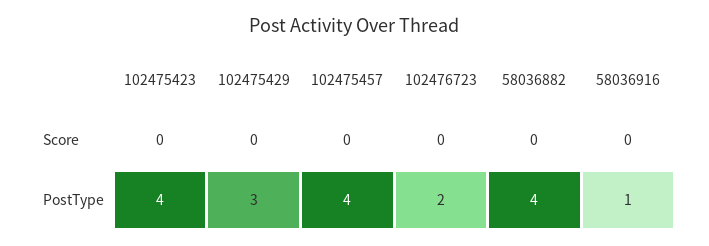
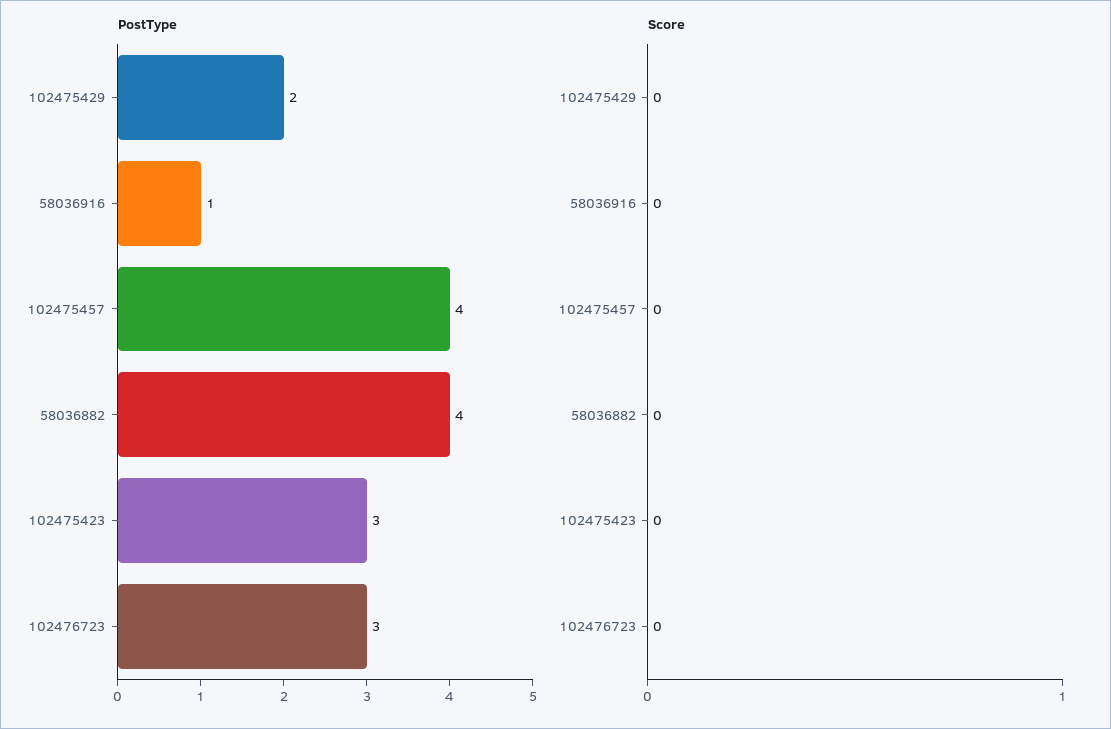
PostType, 102475423: 4 -> 3
PostType, 102475429: 3 -> 2
PostType, 102476723: 2 -> 3

